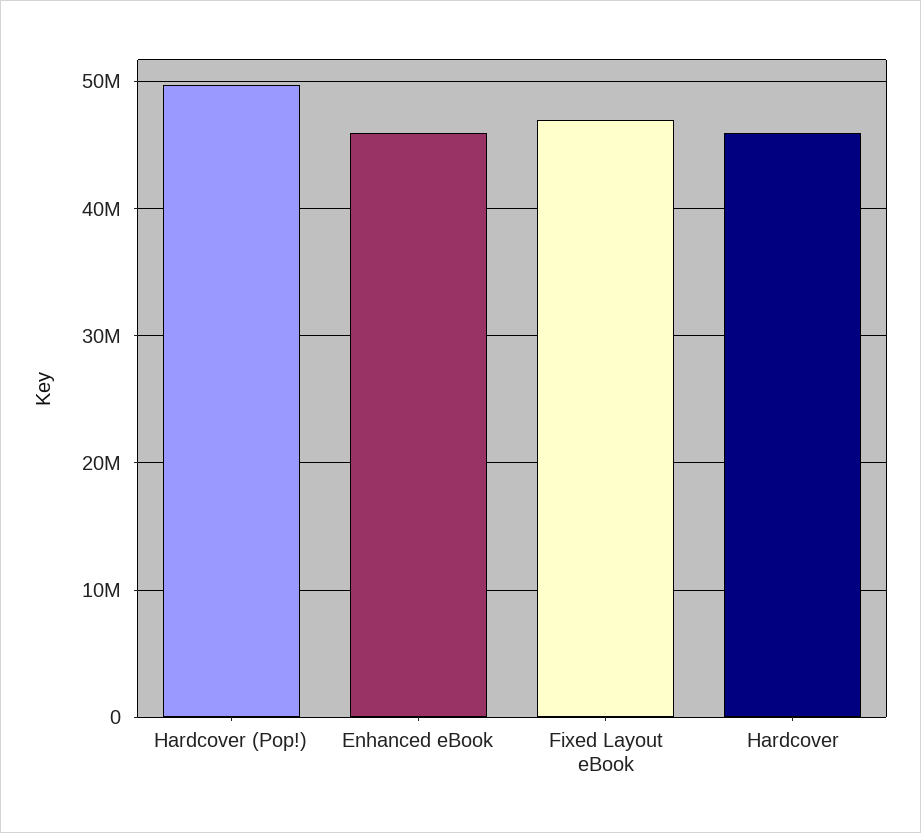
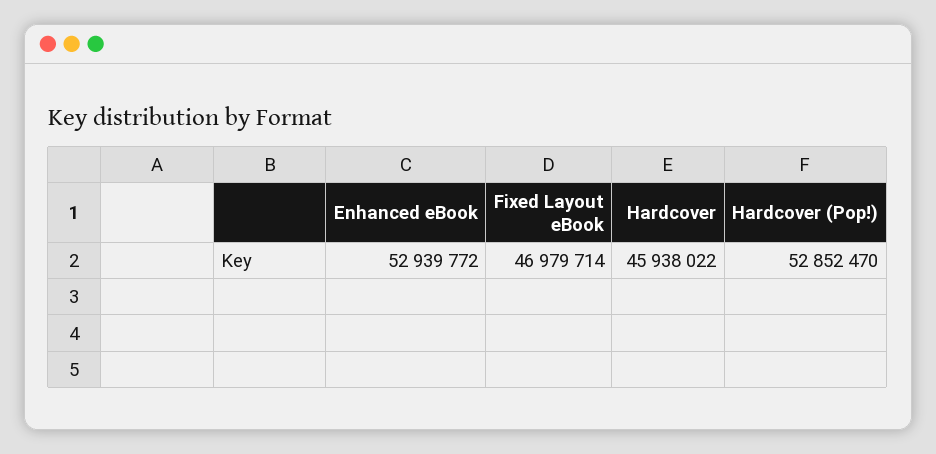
Hardcover (Pop!): 50000000 -> 52852470
Enhanced eBook: 46000000 -> 52939772

